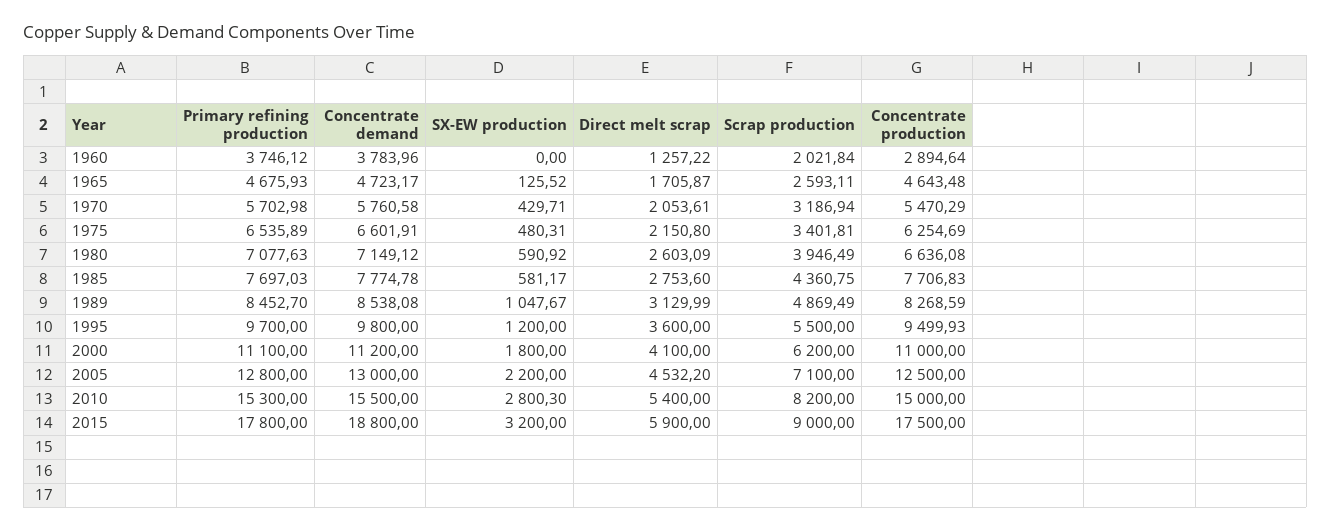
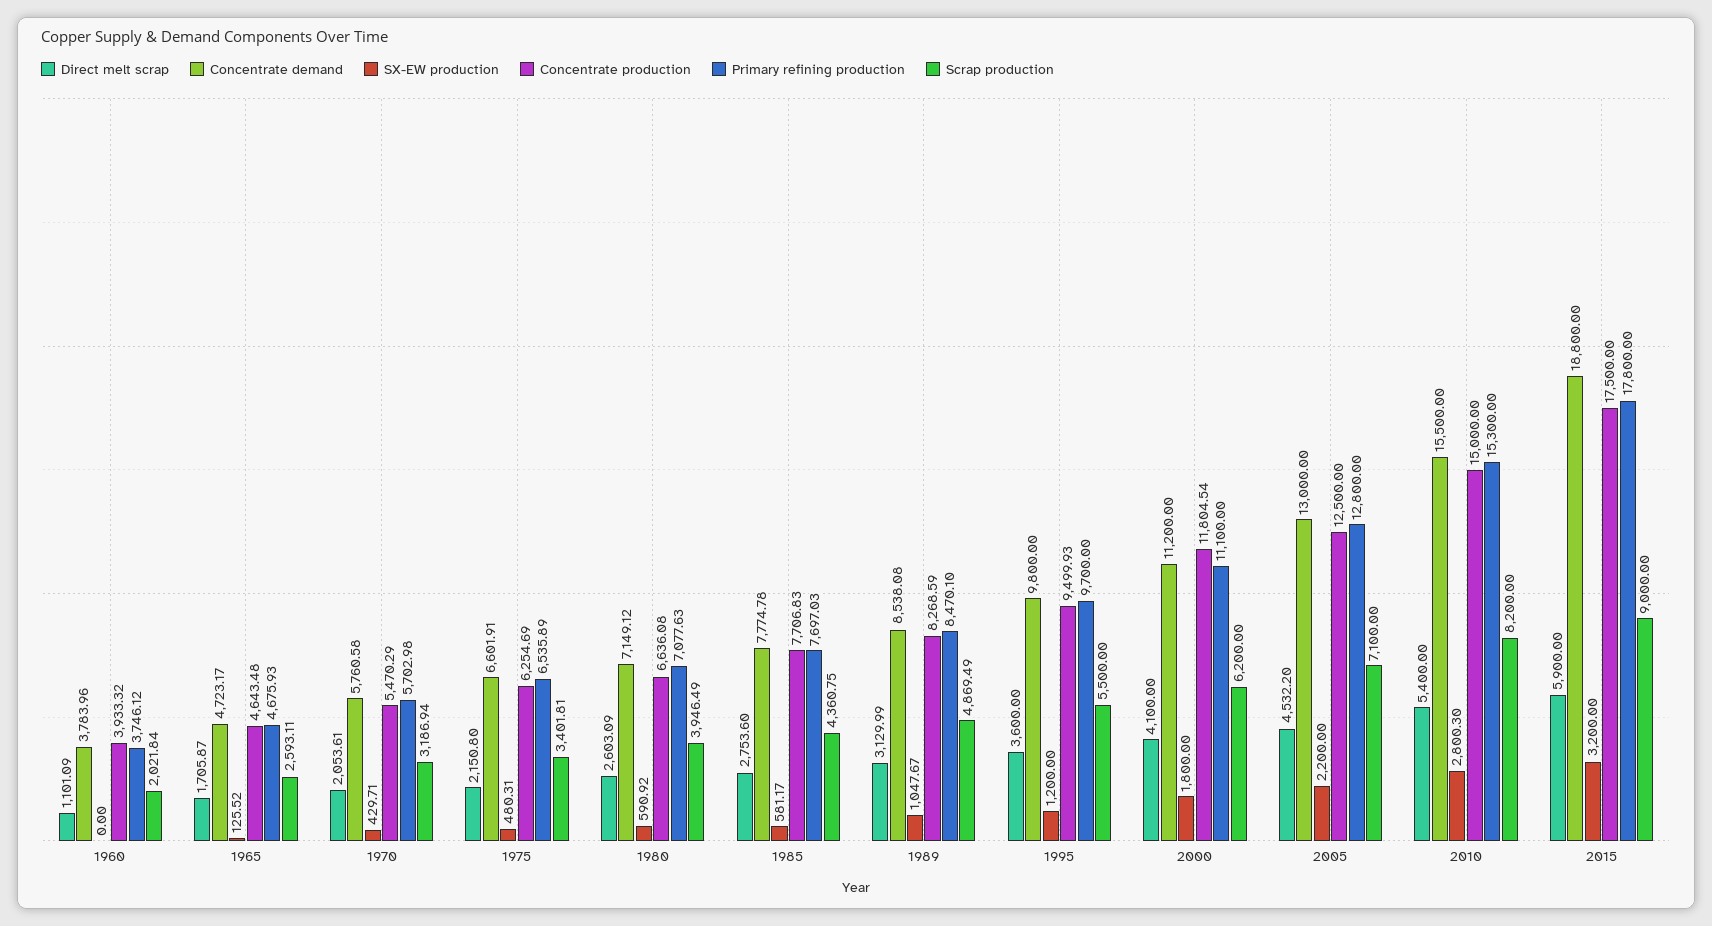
Direct melt scrap, 1960: 1257.22 -> 1101.09
Concentrate production, 1960: 2894.64 -> 3933.32
Primary refining production, 1989: 8452.7 -> 8470.1
Concentrate production, 2000: 11000 -> 11804.54

